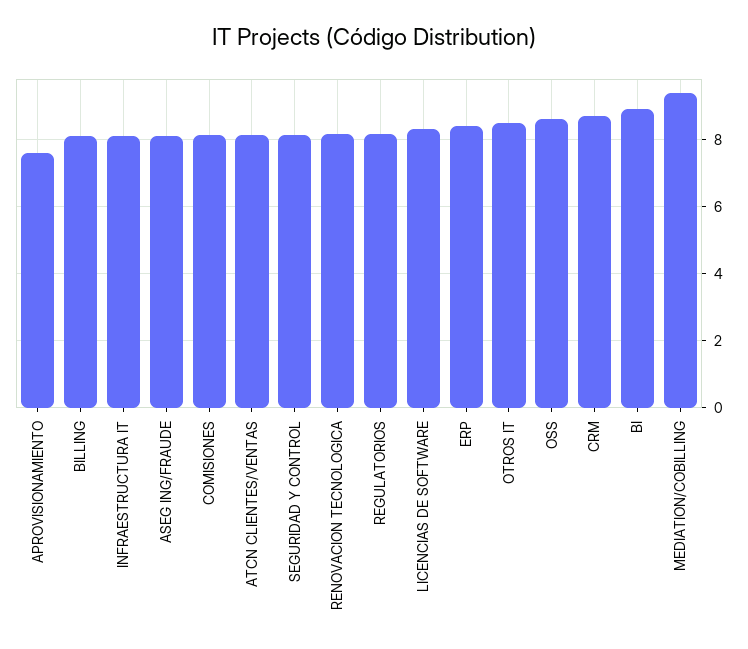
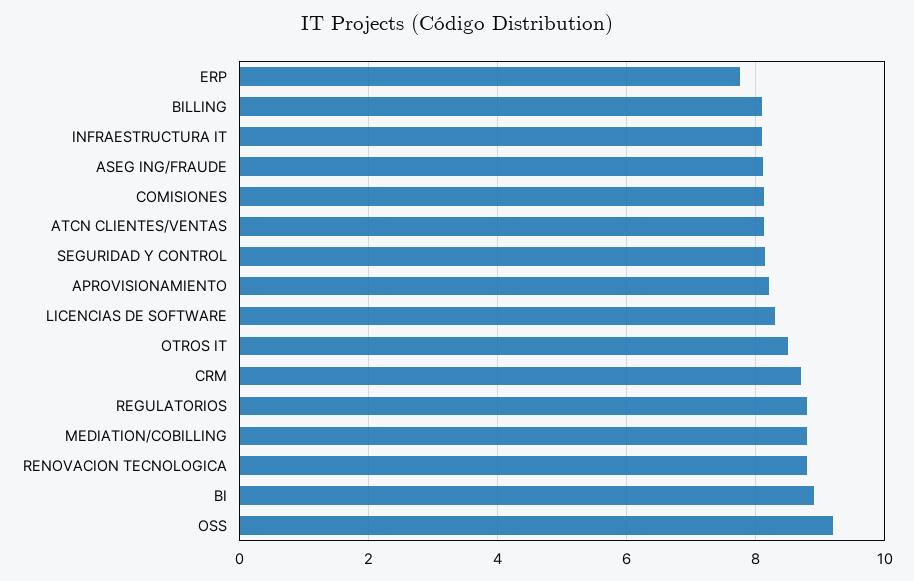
APROVISIONAMIENTO: 7.6 -> 8.2
RENOVACION TECNOLOGICA: 8.2 -> 8.8
REGULATORIOS: 8.2 -> 8.8
ERP: 8.4 -> 7.8
OSS: 8.6 -> 9.2
MEDIATION/COBILLING: 9.4 -> 8.8

